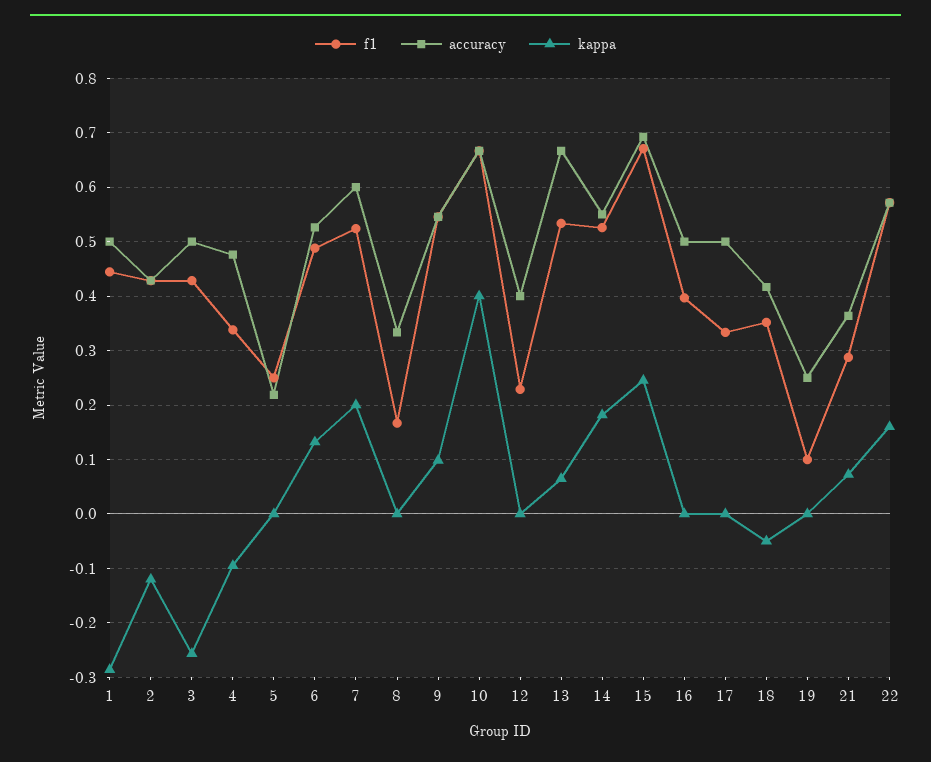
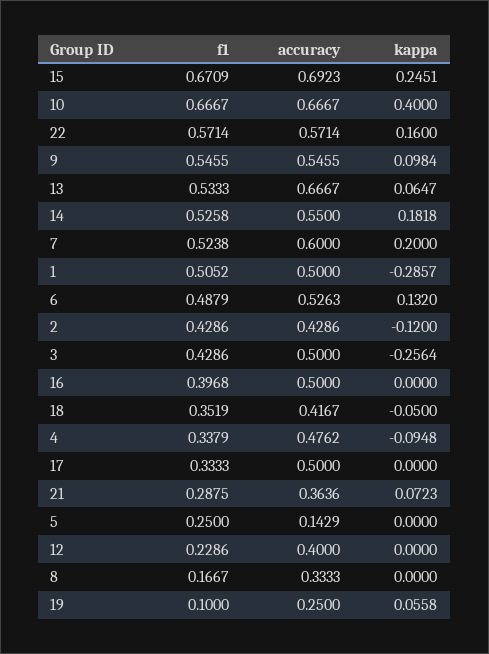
f1, 1: 0.44 -> 0.5052
accuracy, 5: 0.22 -> 0.1429
kappa, 19: 0 -> 0.0558

